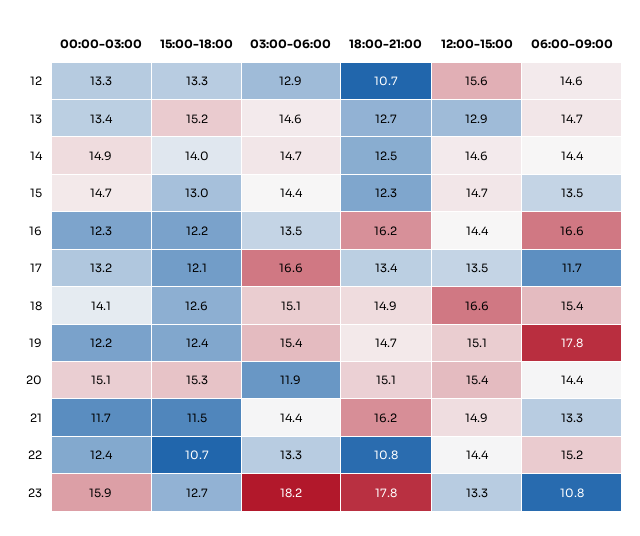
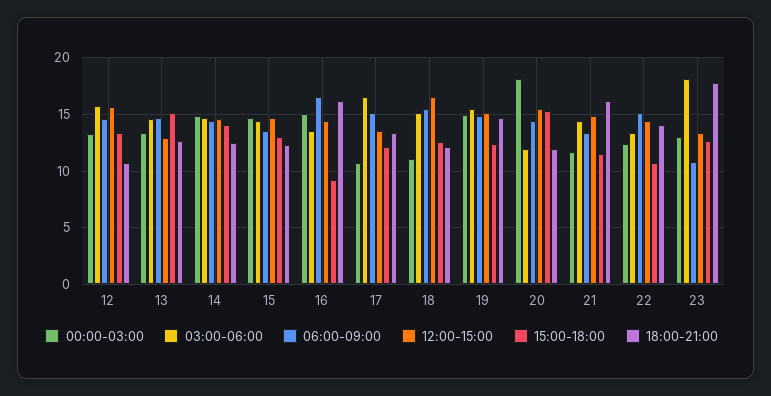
03:00-06:00, 12: 12.9 -> 16
00:00-03:00, 16: 12.3 -> 15
15:00-18:00, 16: 12.2 -> 9
00:00-03:00, 17: 13.2 -> 11
06:00-09:00, 17: 11.7 -> 15
00:00-03:00, 18: 14.1 -> 11
18:00-21:00, 18: 14.9 -> 12
00:00-03:00, 19: 12.2 -> 15
06:00-09:00, 19: 17.8 -> 15
00:00-03:00, 20: 15.1 -> 18
18:00-21:00, 20: 15.1 -> 12
18:00-21:00, 22: 10.8 -> 14
00:00-03:00, 23: 15.9 -> 13

